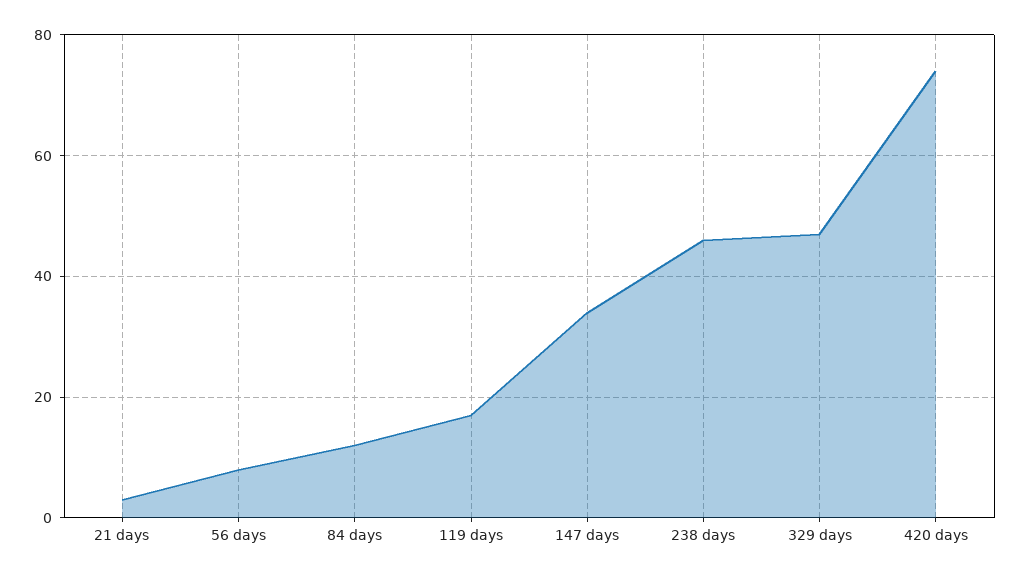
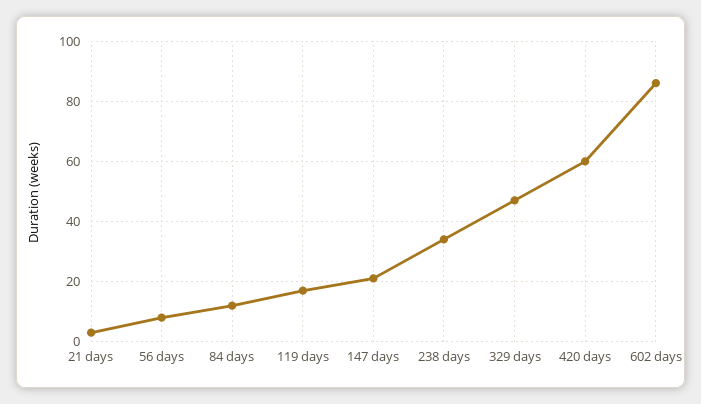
147 days: 35 -> 20
238 days: 45 -> 35
420 days: 75 -> 60
602 days: none -> 85

